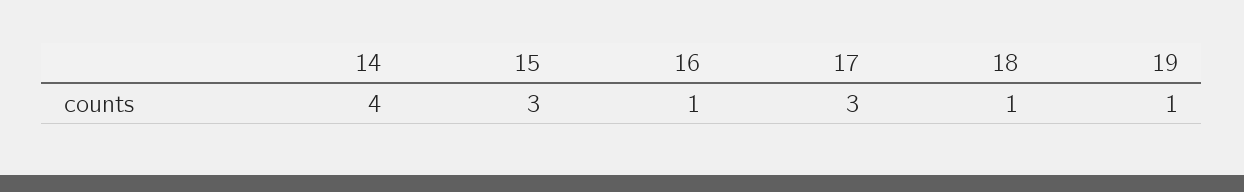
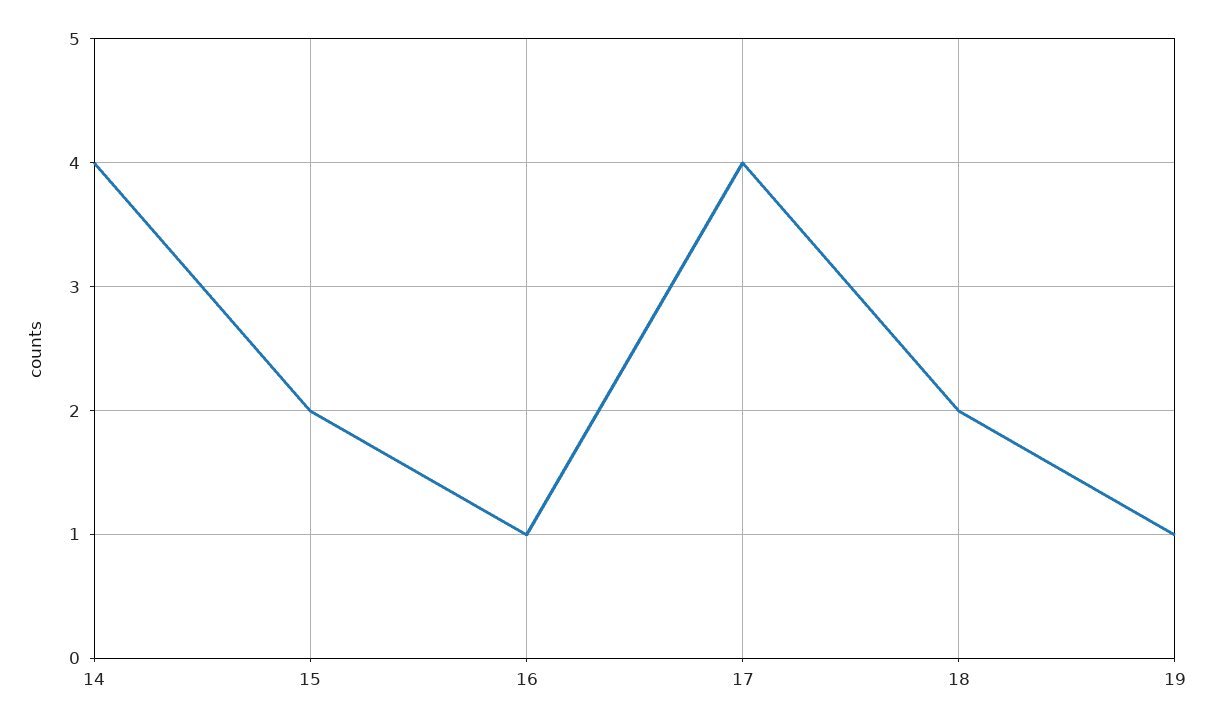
15: 3 -> 2
17: 3 -> 4
18: 1 -> 2

